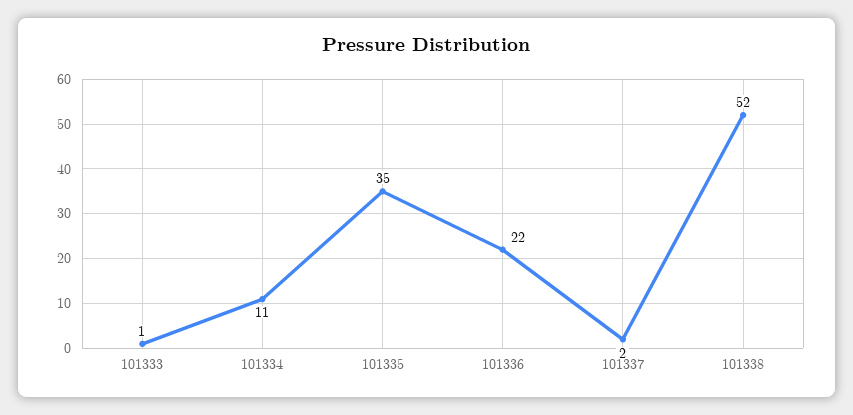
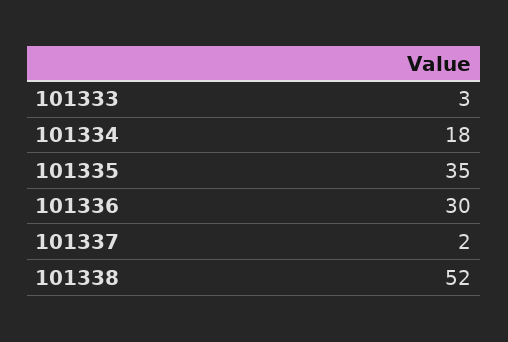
101333: 1 -> 3
101334: 11 -> 18
101336: 22 -> 30

